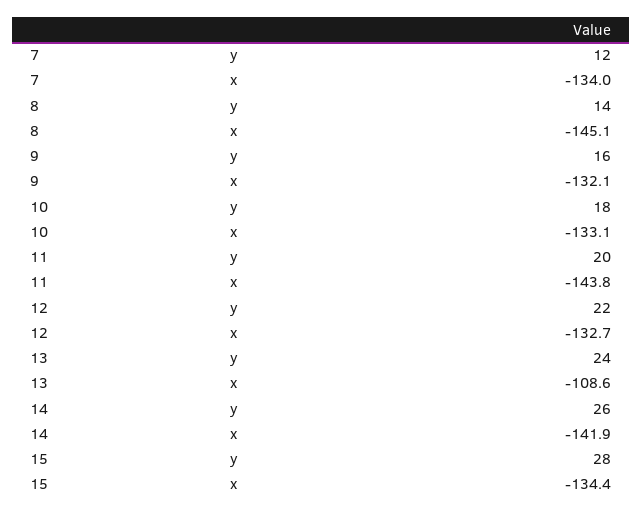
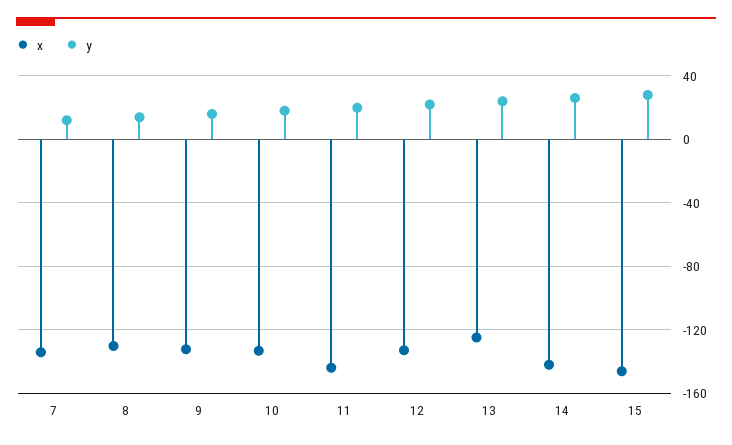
x, 8: -145.1 -> -130
x, 13: -108.6 -> -125
x, 15: -134.4 -> -145

